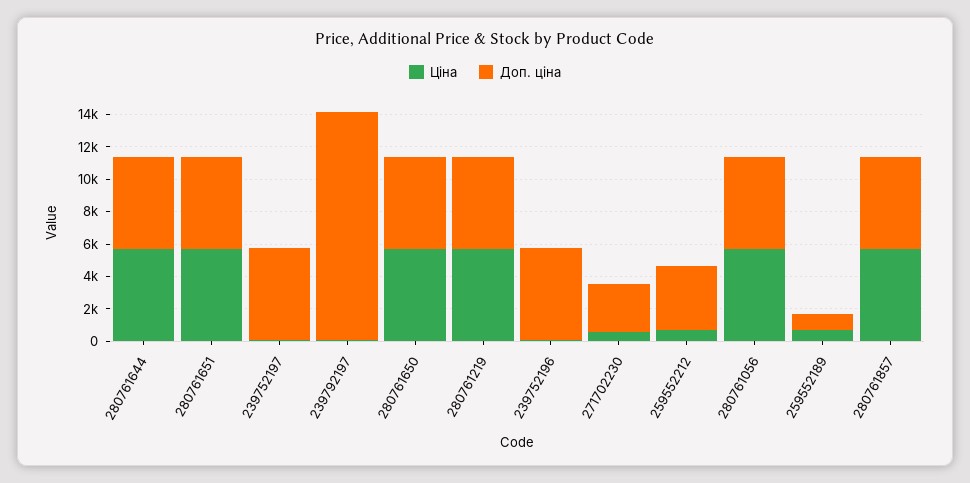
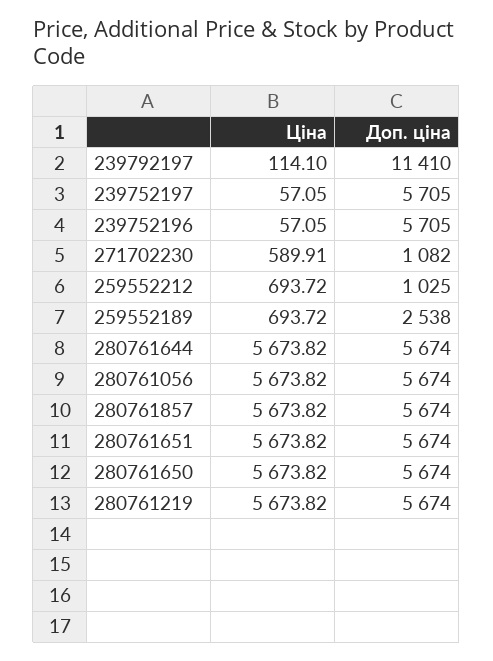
Доп. ціна, 239792197: 14000 -> 11410
Доп. ціна, 271702230: 3000 -> 1082
Доп. ціна, 259552212: 4000 -> 1025
Доп. ціна, 259552189: 1000 -> 2538

